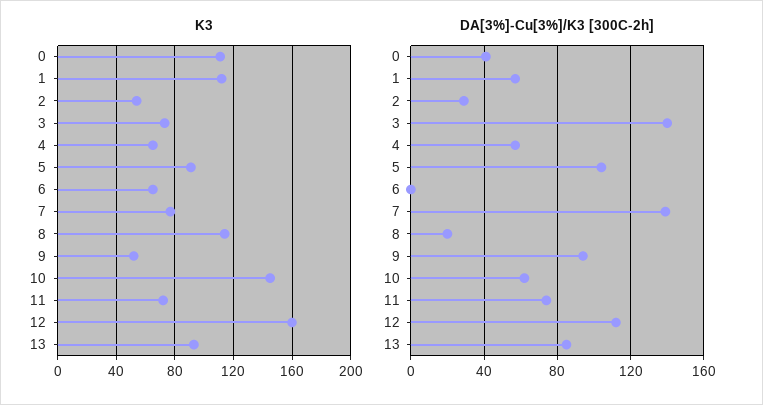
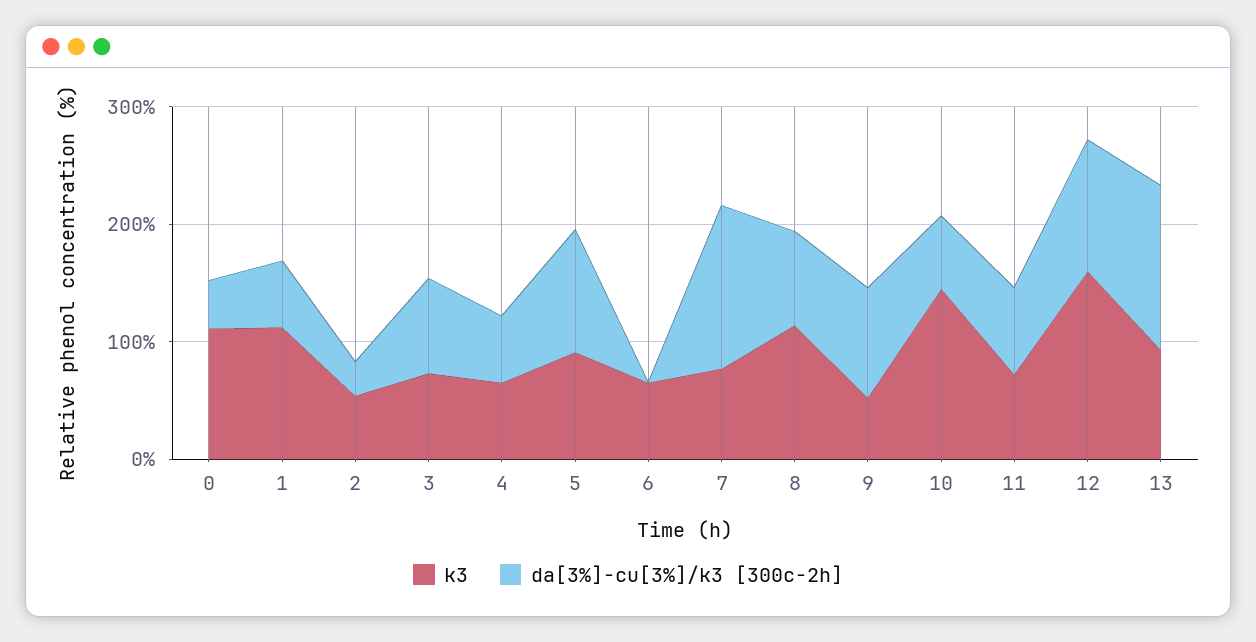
DA[3%]-Cu[3%]/K3 [300C-2h], 3: 140 -> 80
DA[3%]-Cu[3%]/K3 [300C-2h], 8: 20 -> 80
DA[3%]-Cu[3%]/K3 [300C-2h], 13: 85 -> 140

